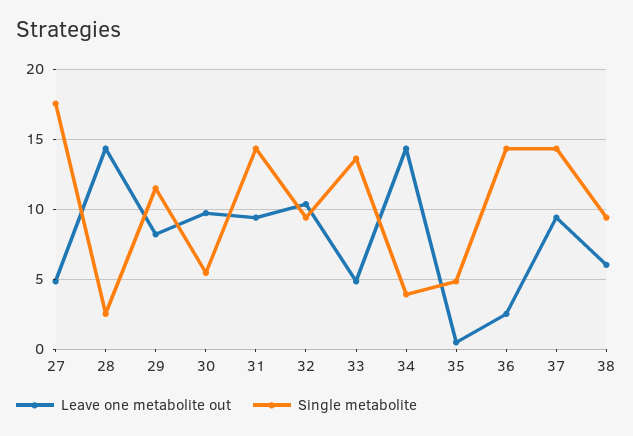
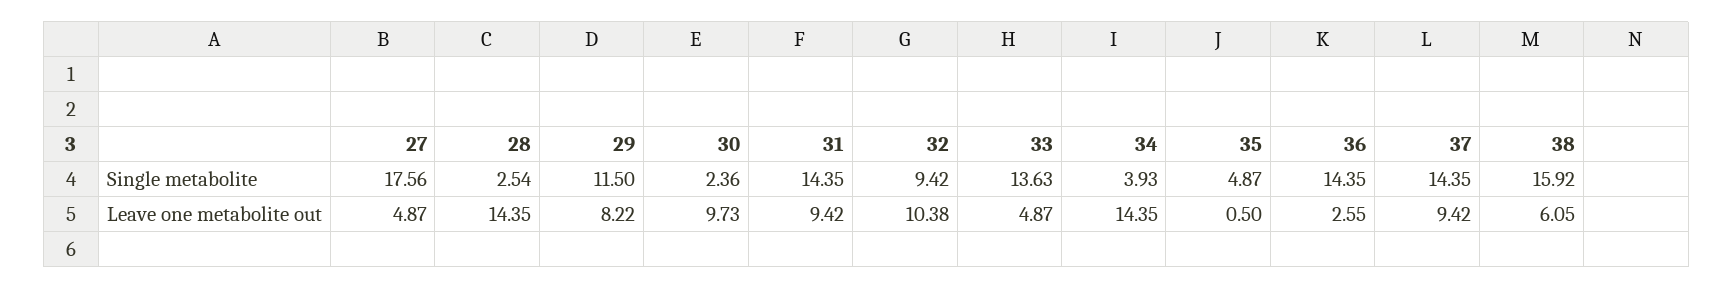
Single metabolite, 30: 5.5 -> 2.36
Single metabolite, 38: 9.5 -> 15.92

